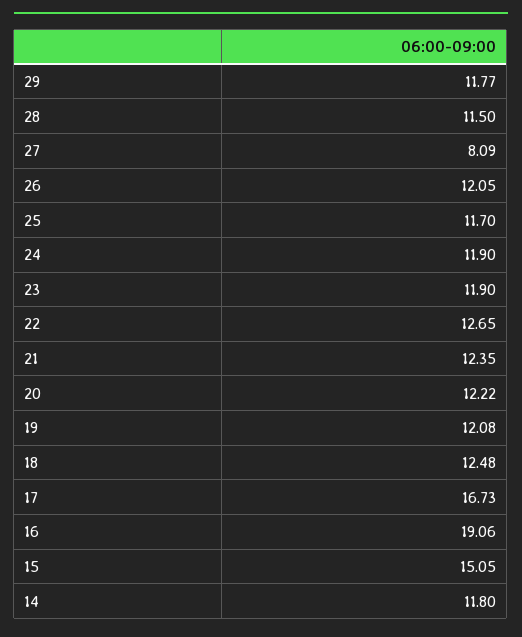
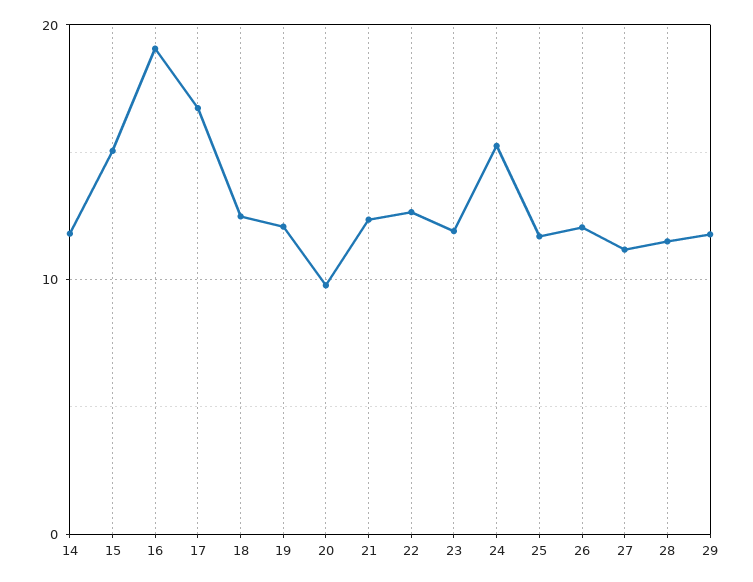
27: 8.09 -> 11
24: 11.9 -> 15
20: 12.22 -> 10

